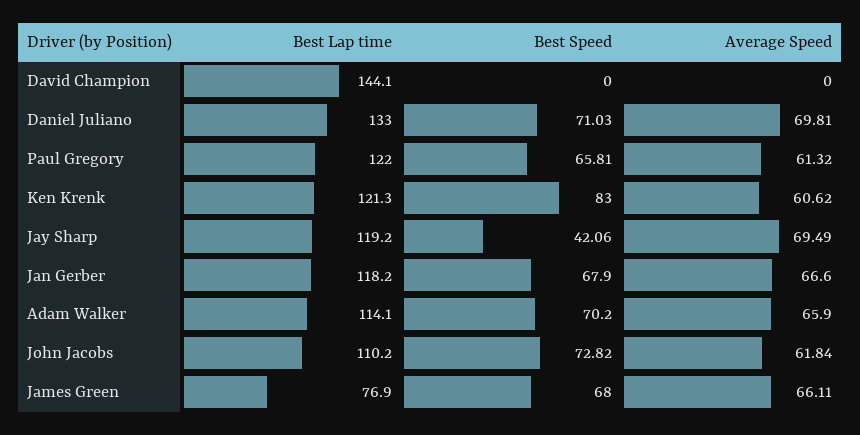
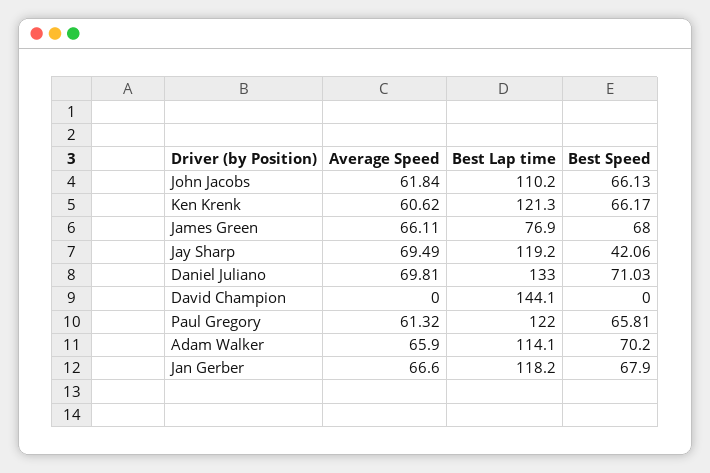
Best Speed, Ken Krenk: 83 -> 66.17
Best Speed, John Jacobs: 72.82 -> 66.13

